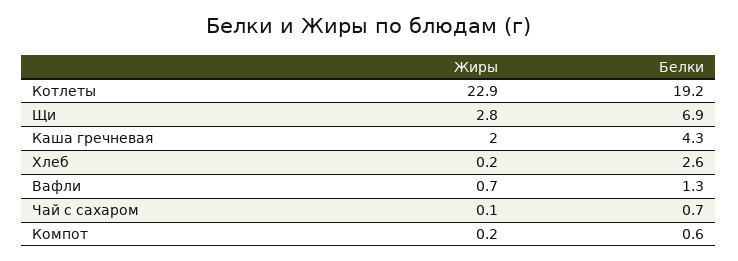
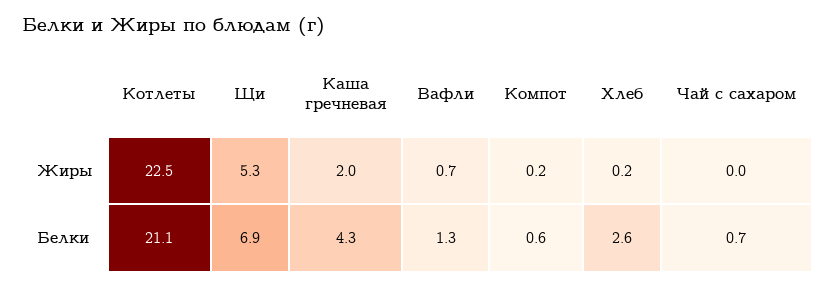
Жиры, Котлеты: 22.9 -> 22.5
Белки, Котлеты: 19.2 -> 21.1
Жиры, Щи: 2.8 -> 5.3
Жиры, Чай с сахаром: 0.1 -> 0

